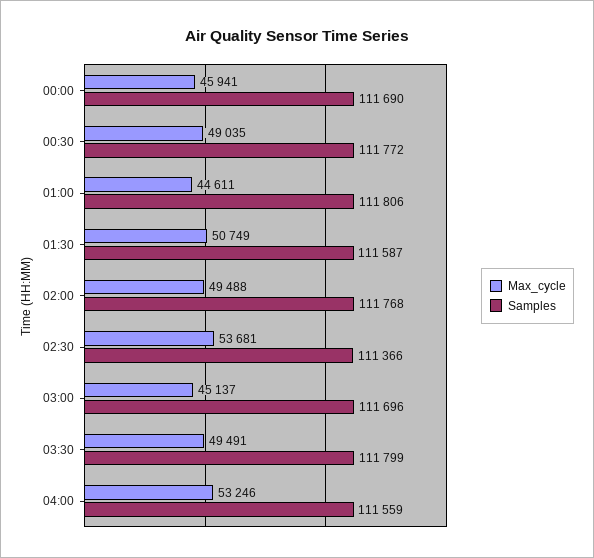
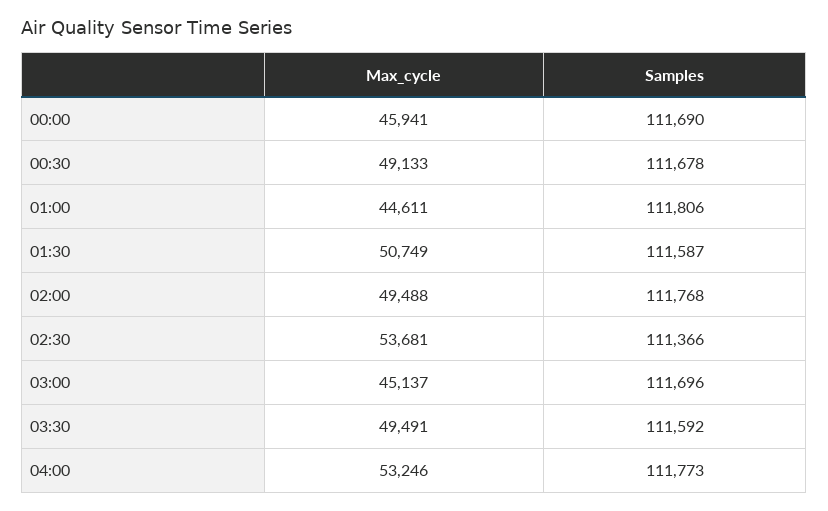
Max_cycle, 00:30: 49035 -> 49133
Samples, 00:30: 111772 -> 111678
Samples, 03:30: 111799 -> 111592
Samples, 04:00: 111559 -> 111773

